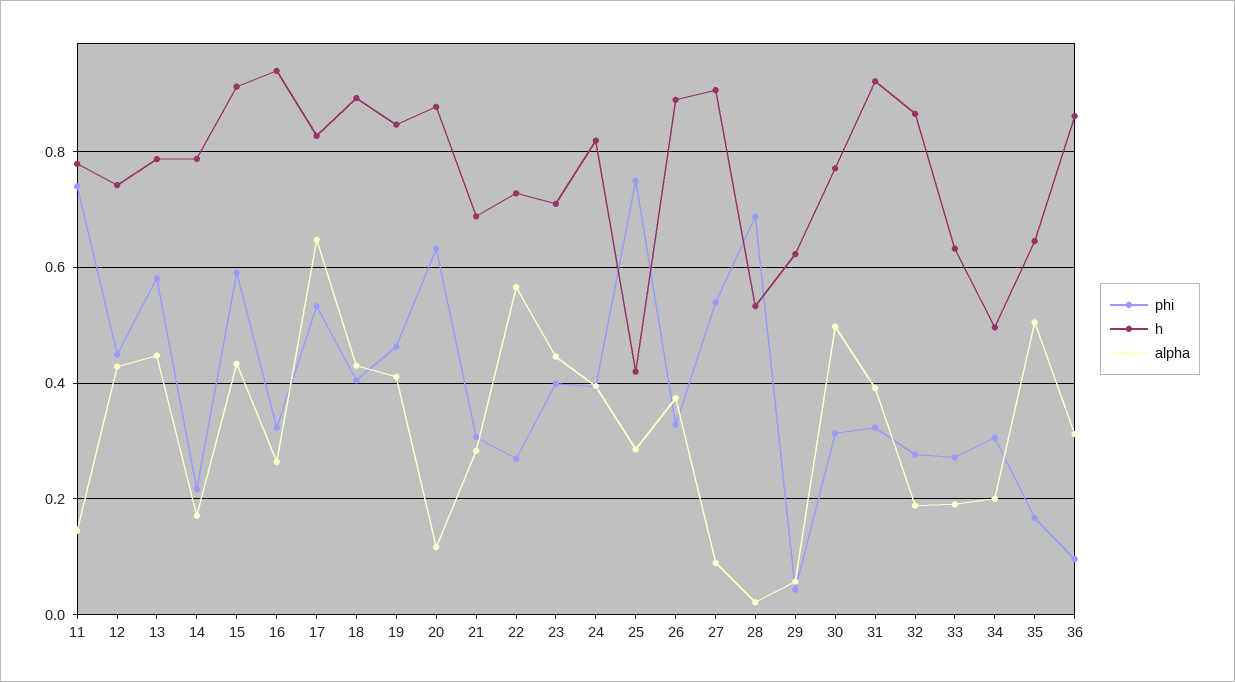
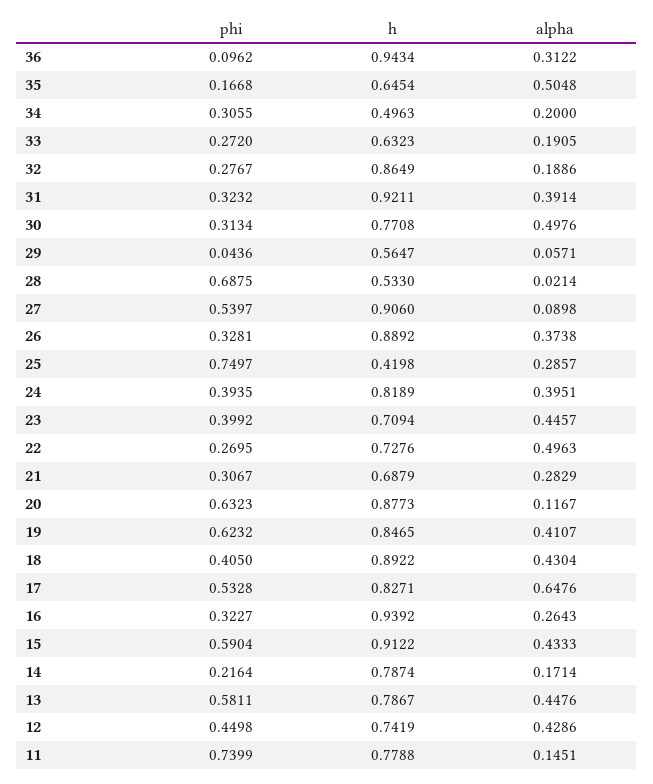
phi, 19: 0.46 -> 0.6232
alpha, 22: 0.56 -> 0.4963
h, 29: 0.62 -> 0.5647
h, 36: 0.86 -> 0.9434

